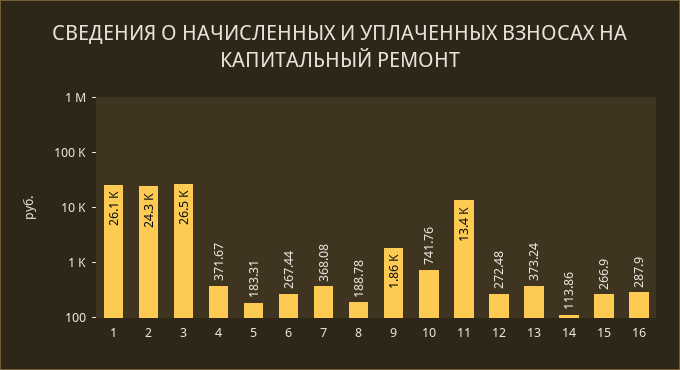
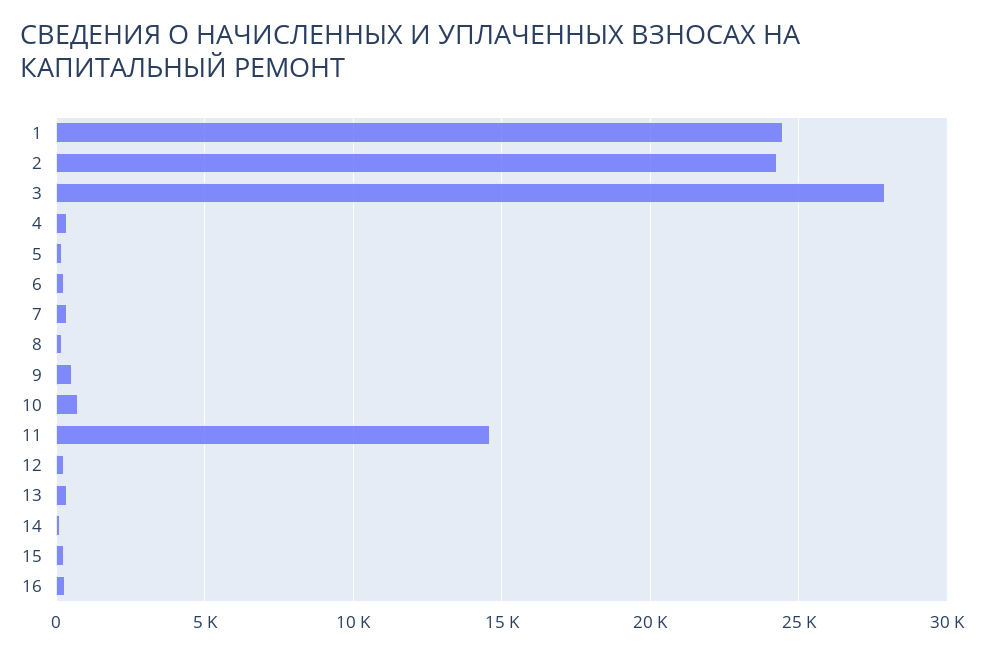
1: 26100 -> 24500
3: 26500 -> 28000
9: 1860 -> 500
11: 13400 -> 14500

